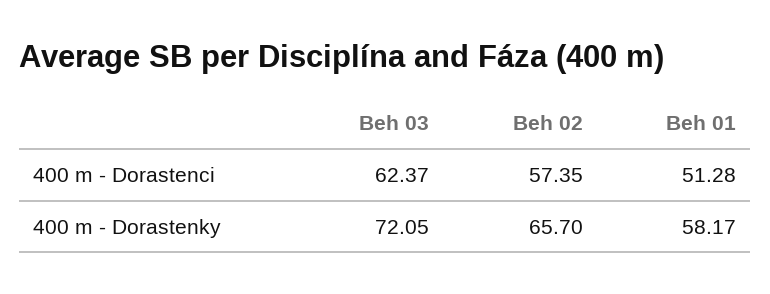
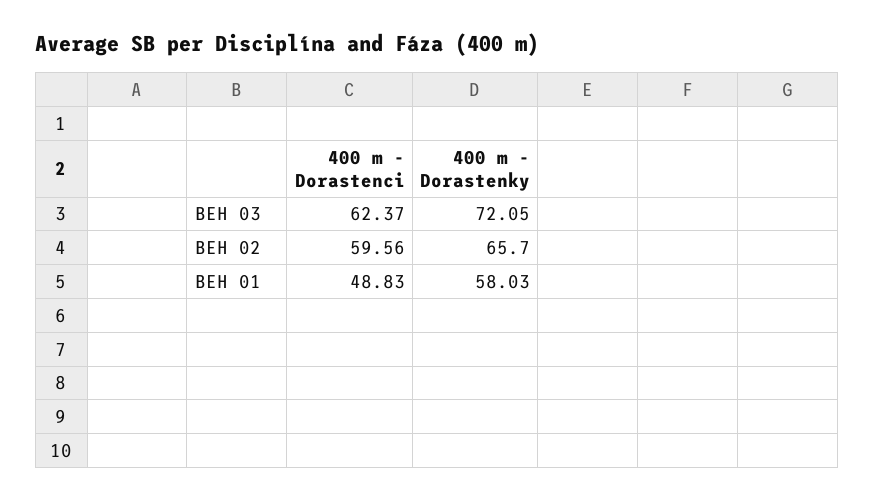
Beh 02, 400 m - Dorastenci: 57.35 -> 59.56
Beh 01, 400 m - Dorastenci: 51.28 -> 48.83
Beh 01, 400 m - Dorastenky: 58.17 -> 58.03

